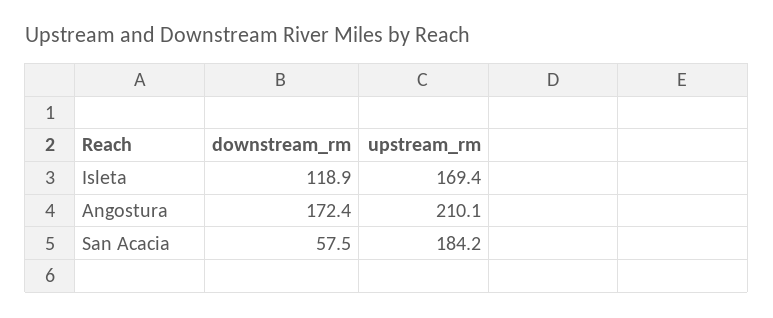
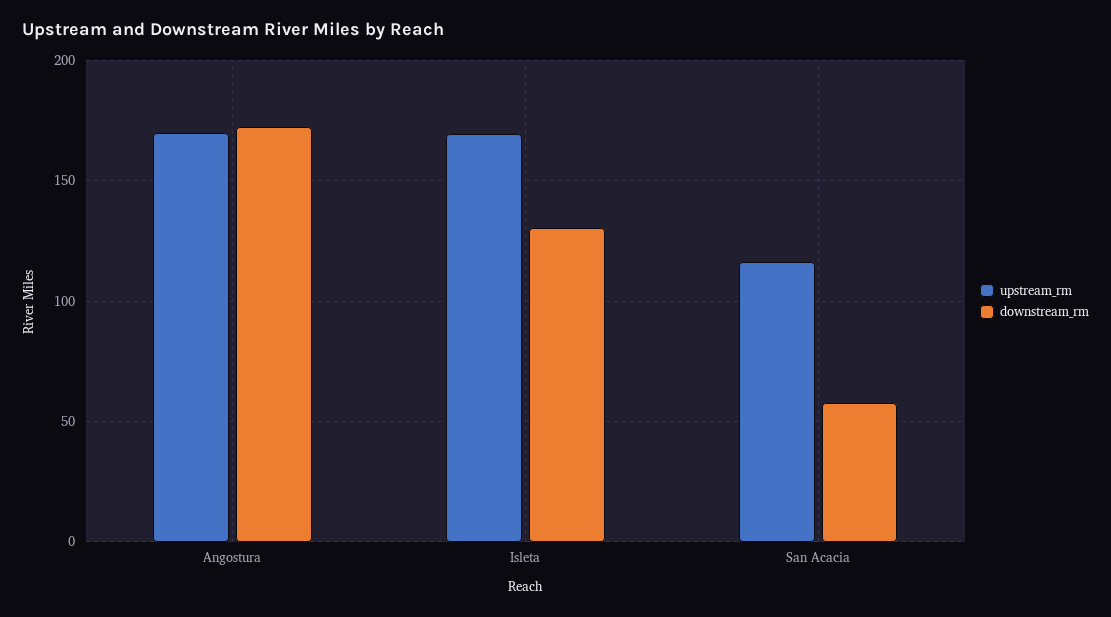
downstream_rm, Isleta: 118.9 -> 130
upstream_rm, Angostura: 210.1 -> 170
upstream_rm, San Acacia: 184.2 -> 115

